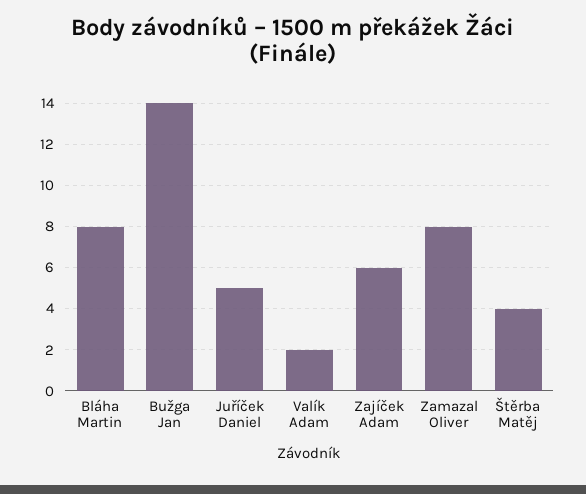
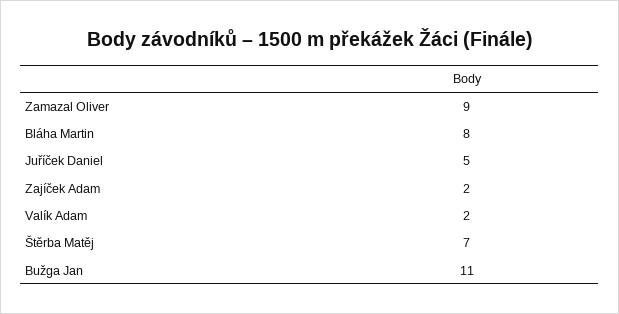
Bužga Jan: 14 -> 11
Zajíček Adam: 6 -> 2
Zamazal Oliver: 8 -> 9
Štěrba Matěj: 4 -> 7

